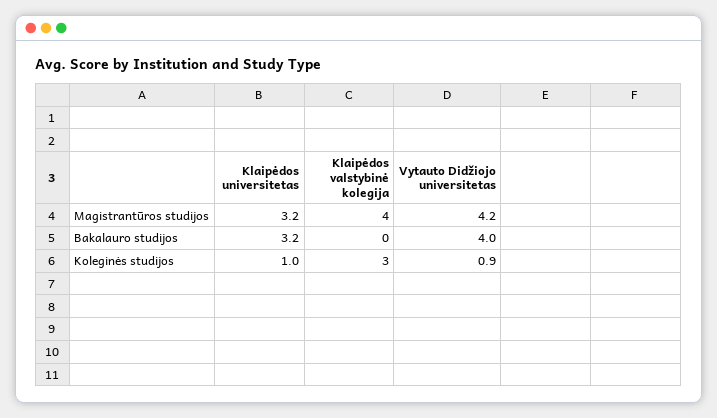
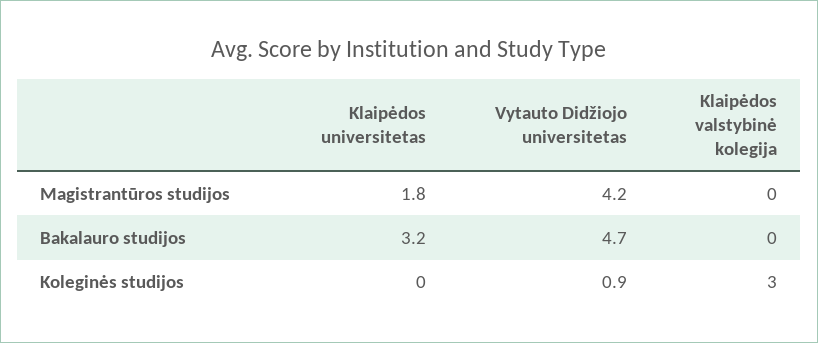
Klaipėdos universitetas, Magistrantūros studijos: 3.2 -> 1.8
Klaipėdos valstybinė kolegija, Magistrantūros studijos: 4 -> 0
Vytauto Didžiojo universitetas, Bakalauro studijos: 4 -> 4.7
Klaipėdos universitetas, Koleginės studijos: 1 -> 0

